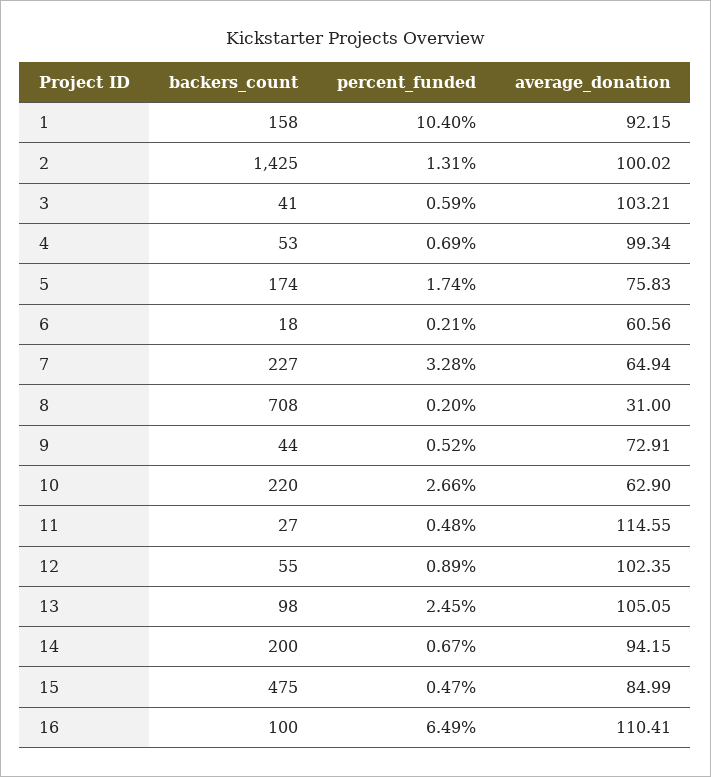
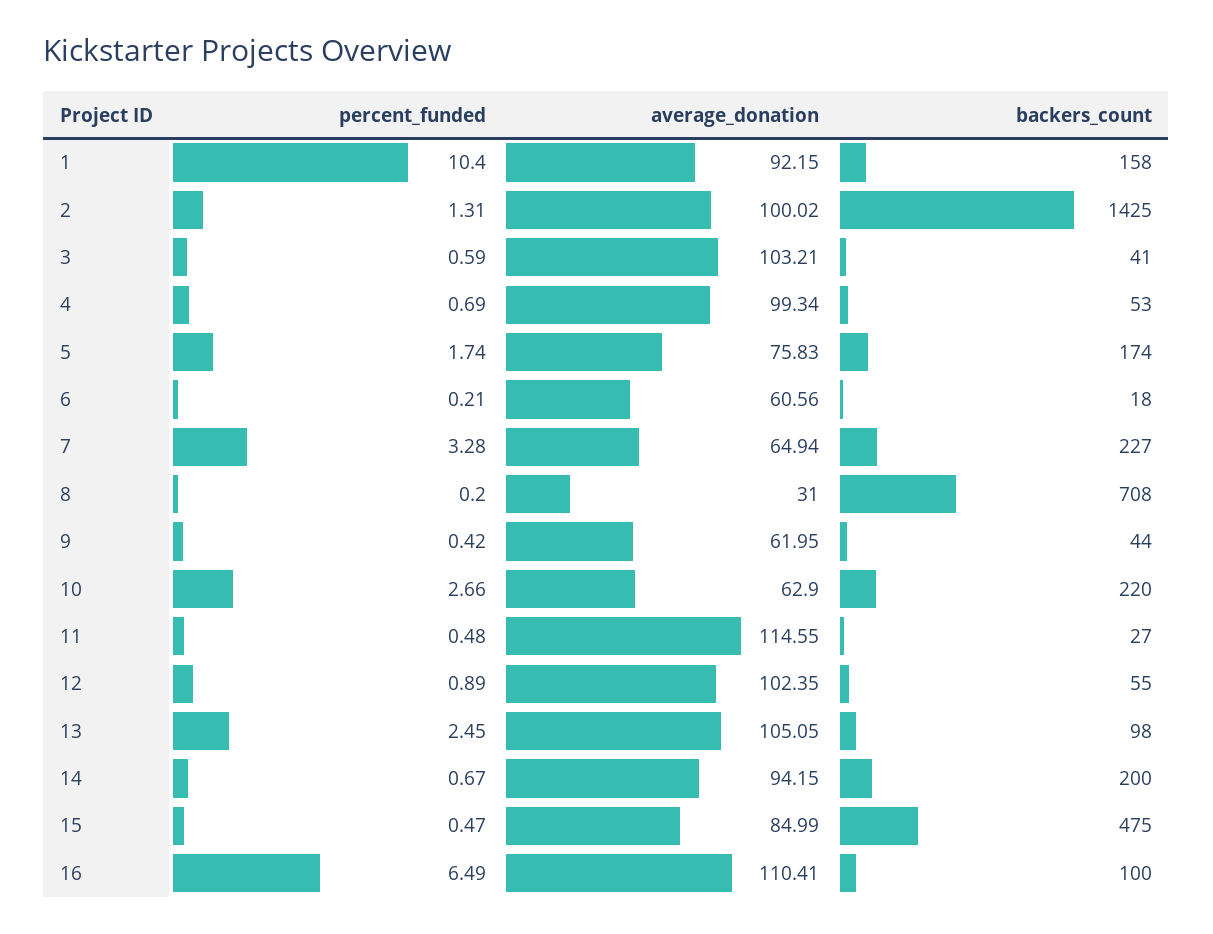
percent_funded, 9: 0.52 -> 0.42
average_donation, 9: 72.91 -> 61.95

